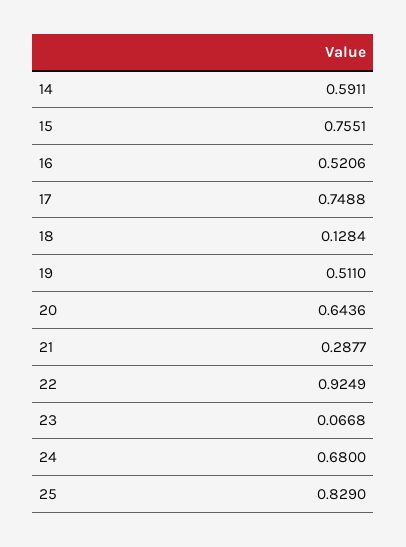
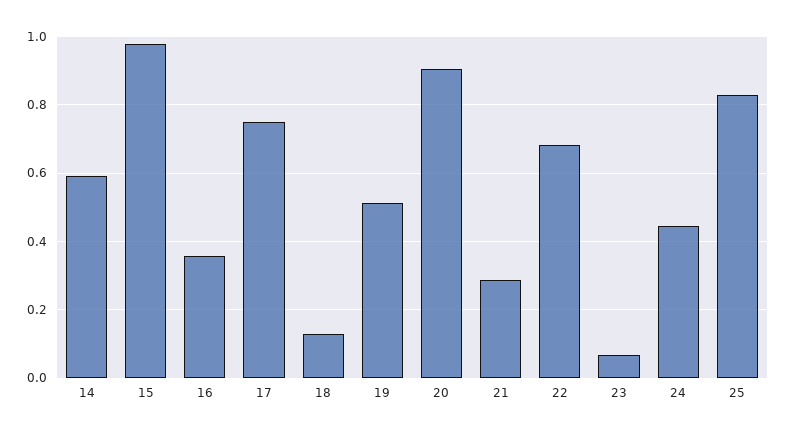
15: 0.7551 -> 0.98
16: 0.5206 -> 0.36
20: 0.6436 -> 0.9
22: 0.9249 -> 0.68
24: 0.68 -> 0.44

